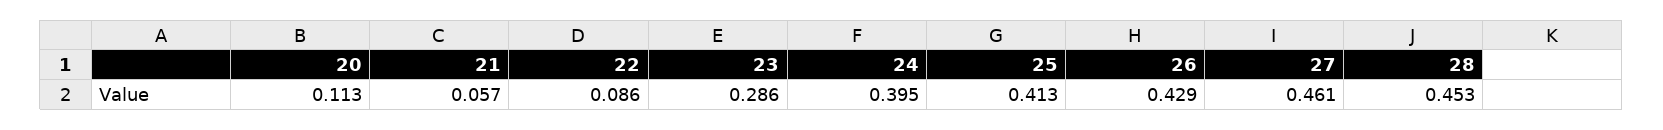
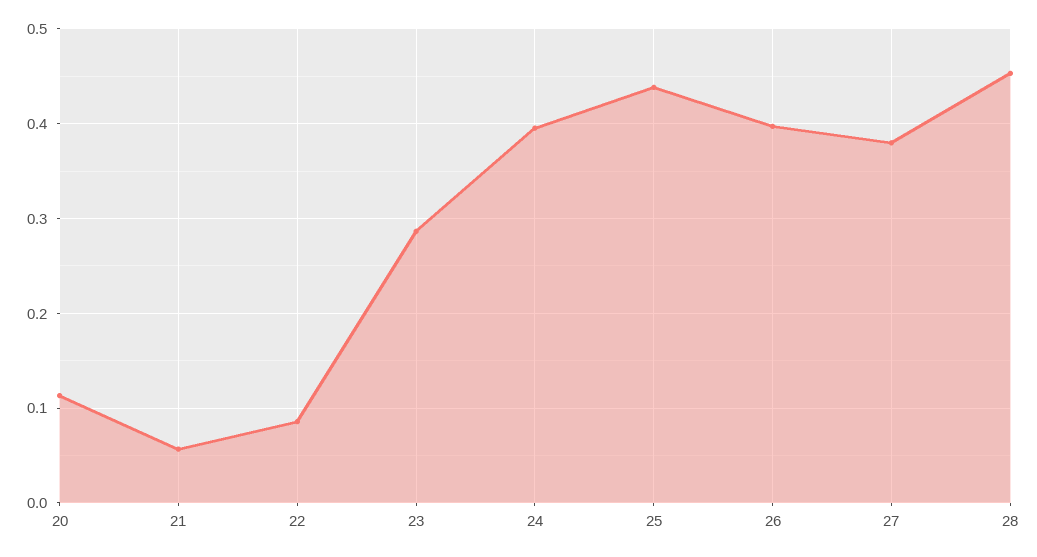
25: 0.413 -> 0.44
26: 0.429 -> 0.4
27: 0.461 -> 0.38

